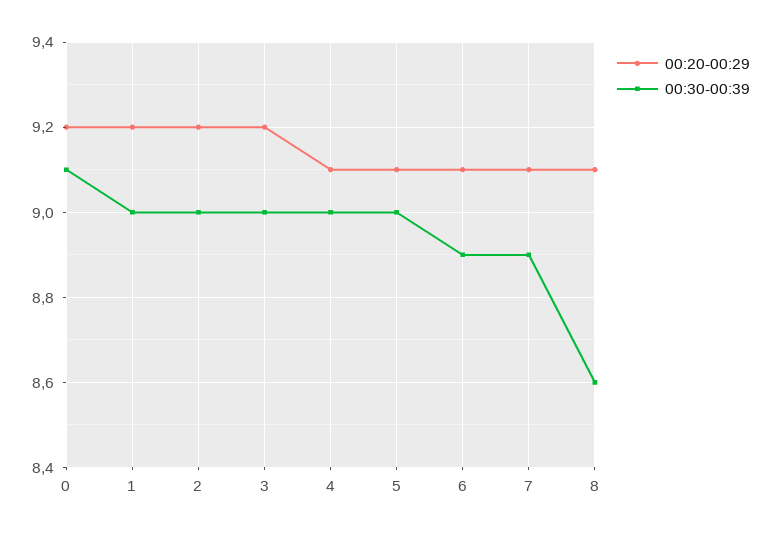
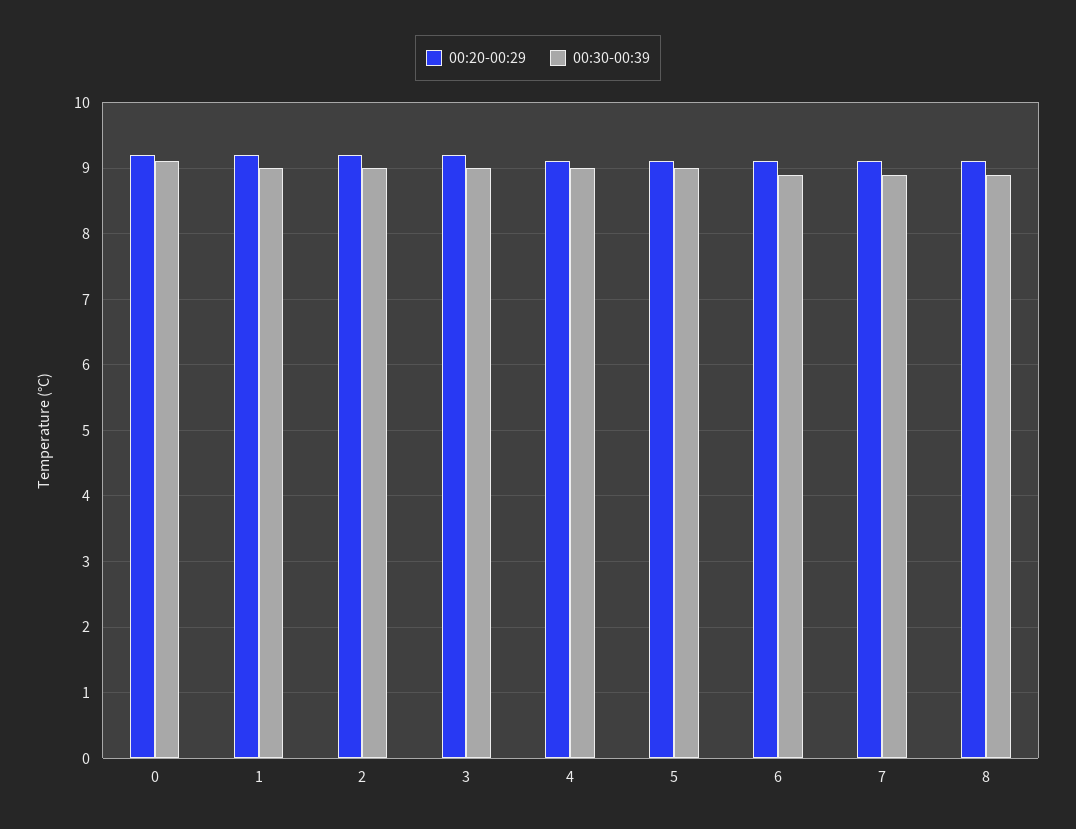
00:30-00:39, 8: 8.6 -> 8.9

